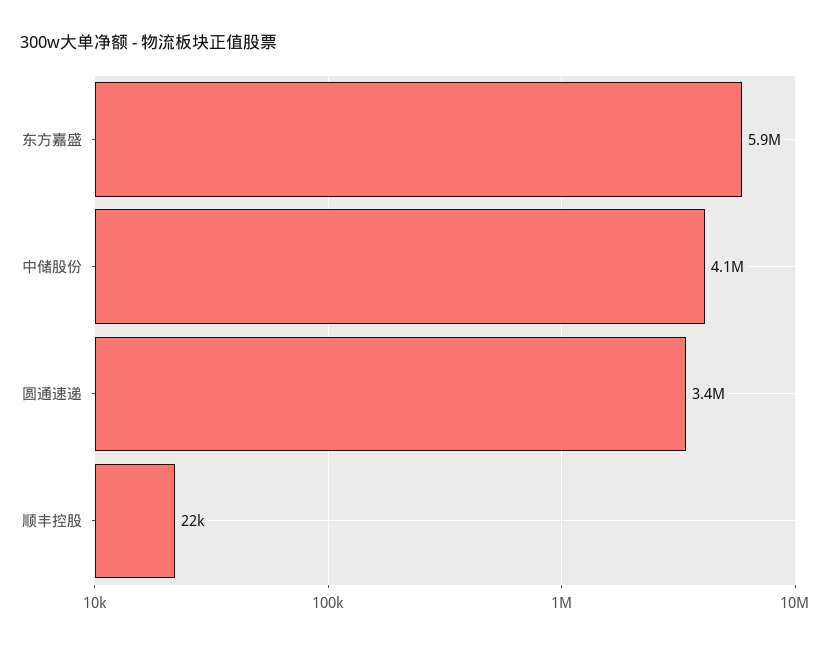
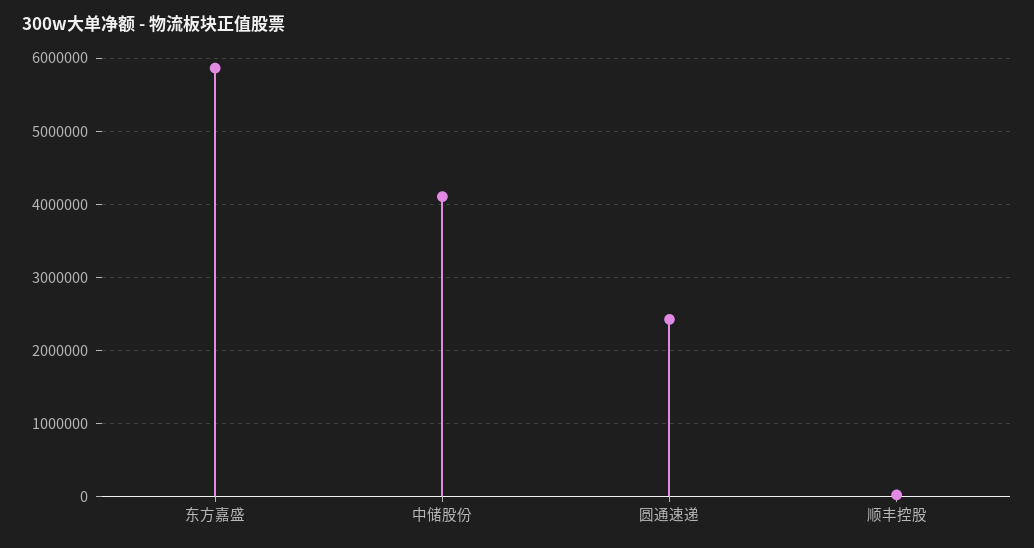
圆通速递: 3400000 -> 2400000

